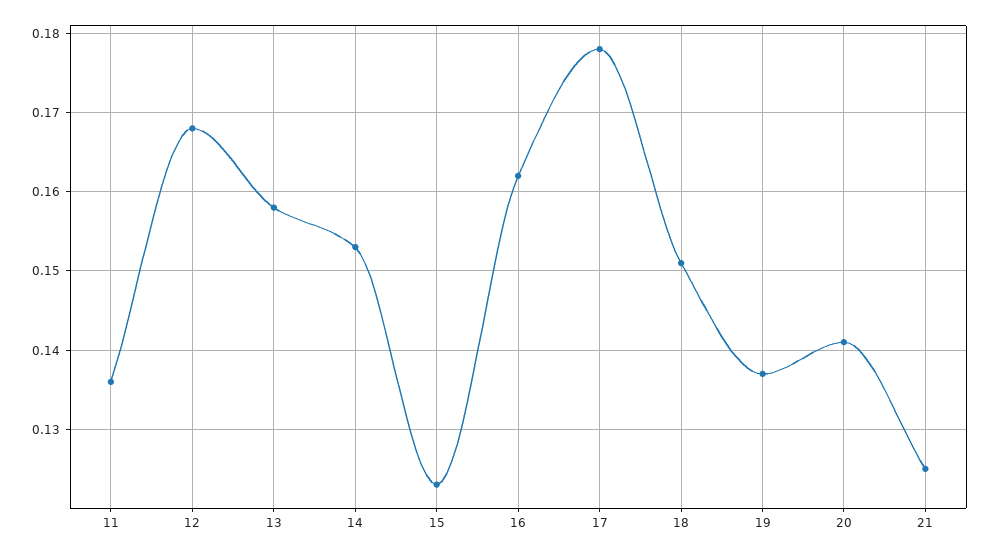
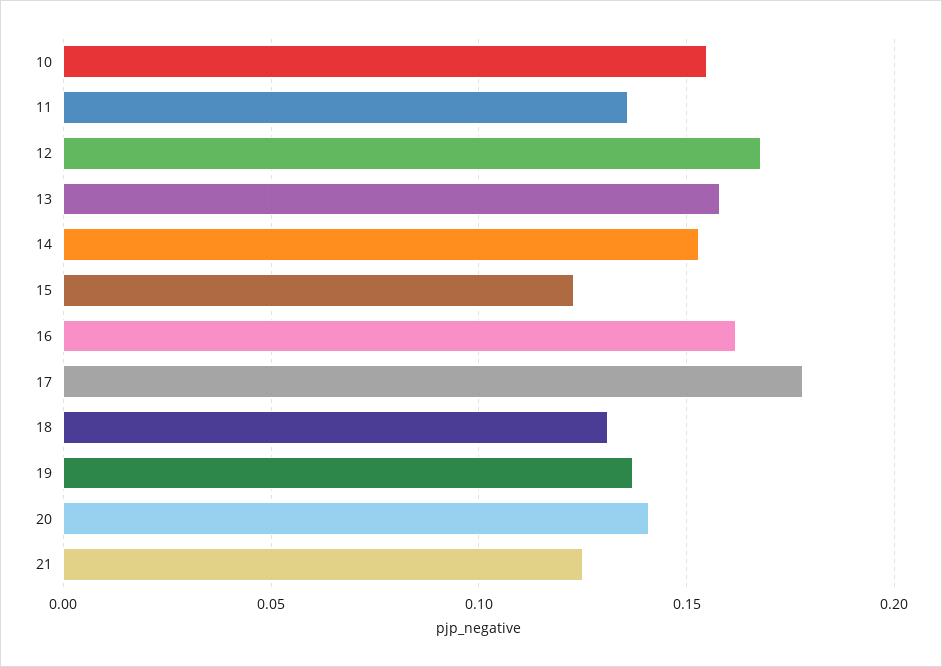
18: 0.151 -> 0.13
10: none -> 0.155

